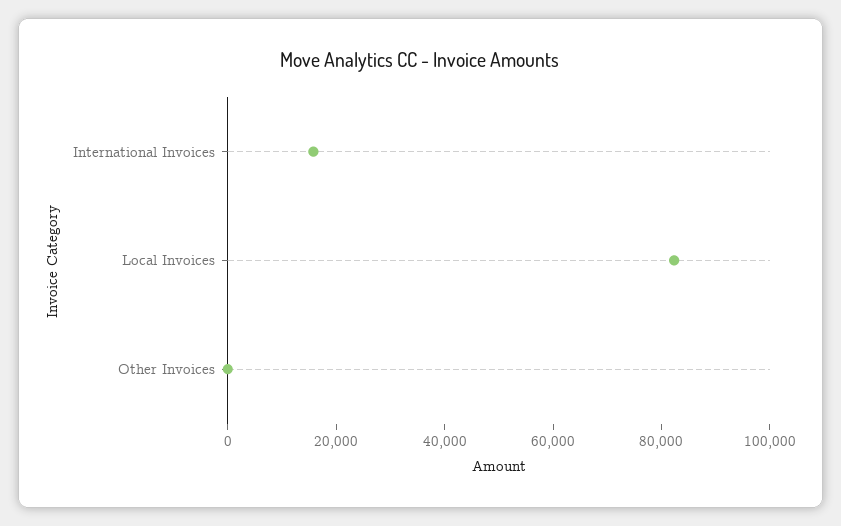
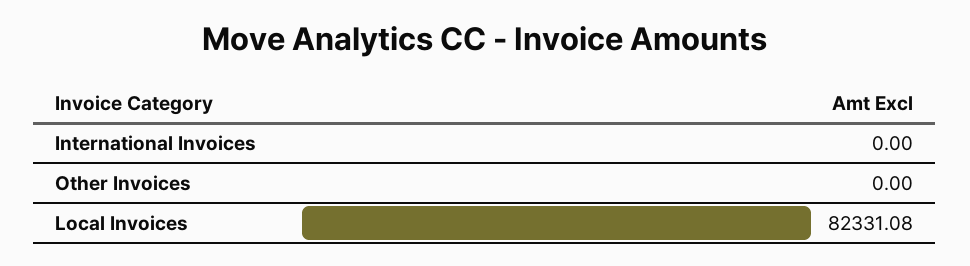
International Invoices: 15000 -> 0

